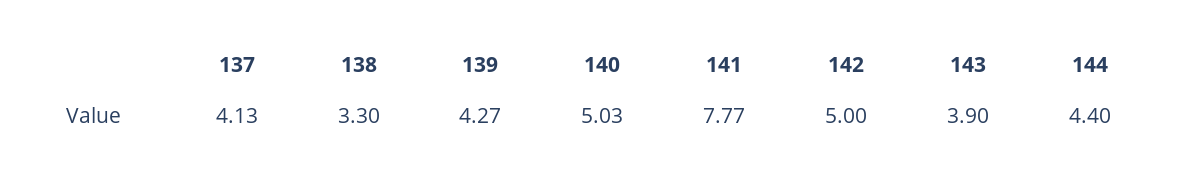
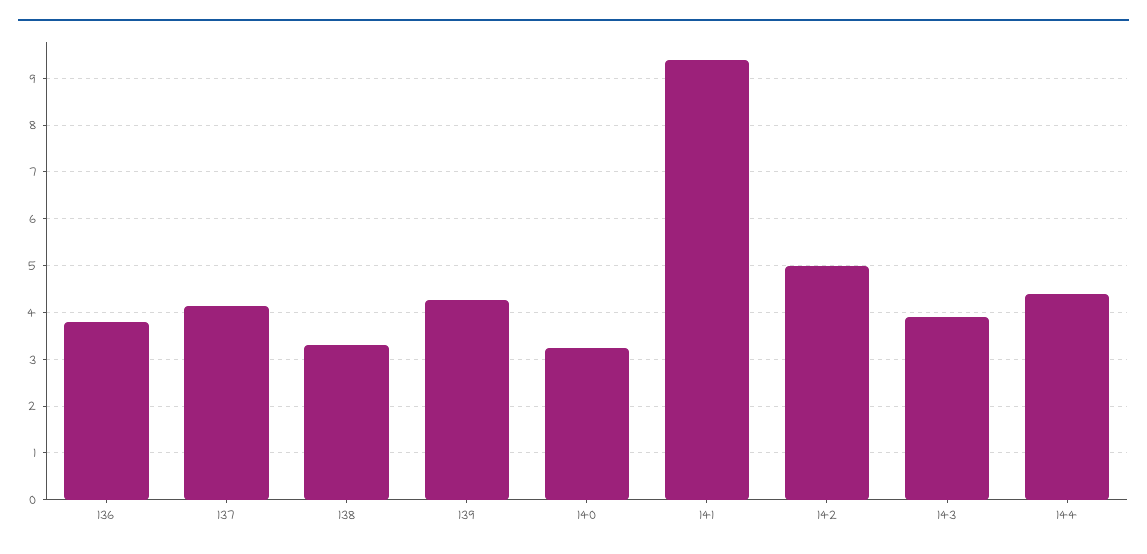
140: 5.03 -> 3.2
141: 7.77 -> 9.4
136: none -> 3.8

